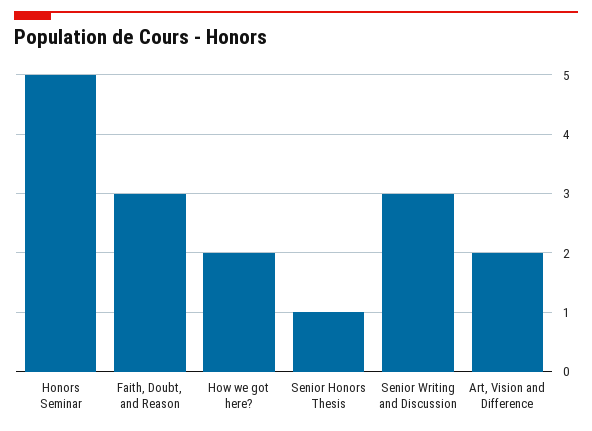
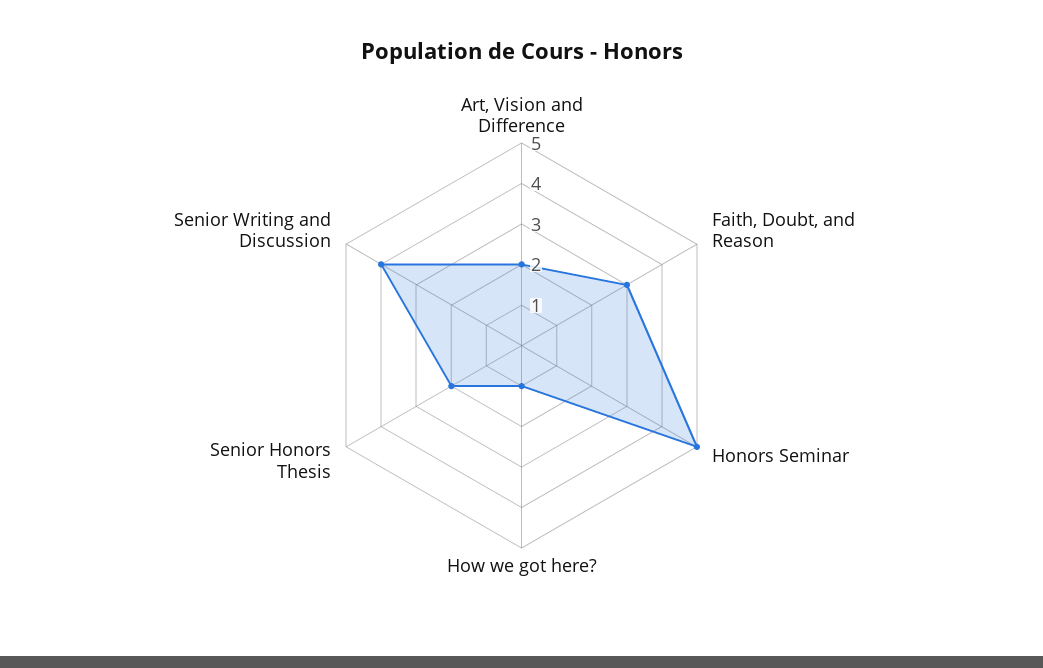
How we got here?: 2 -> 1
Senior Honors Thesis: 1 -> 2
Senior Writing and Discussion: 3 -> 4

